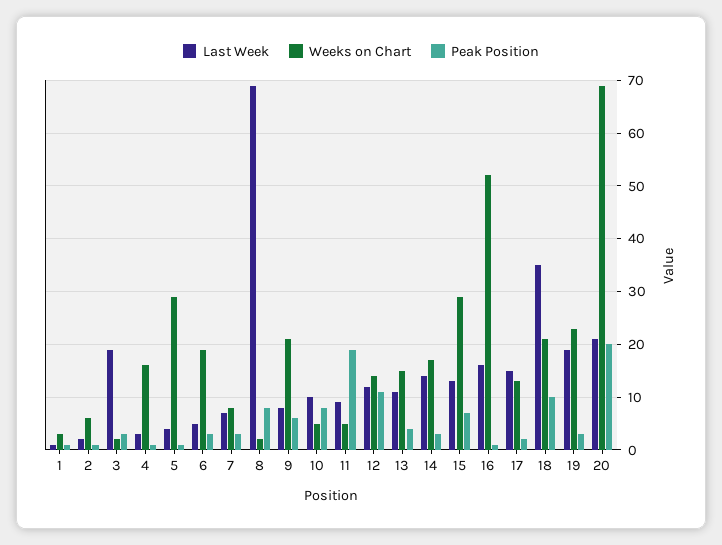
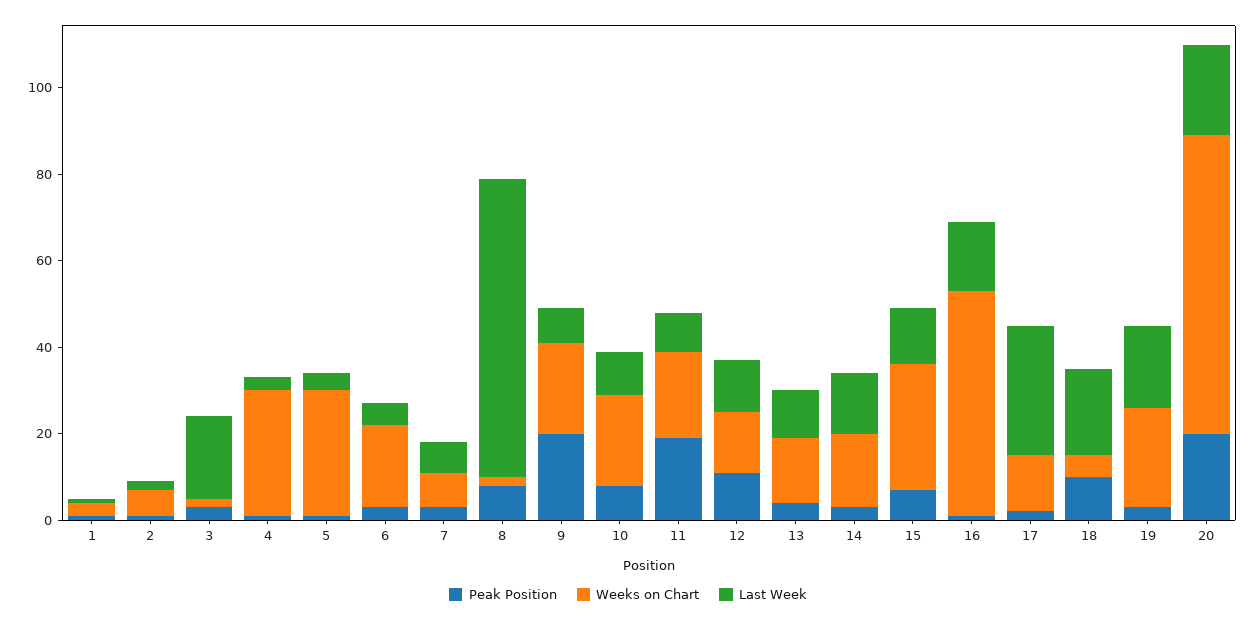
Weeks on Chart, 4: 15 -> 30
Peak Position, 9: 5 -> 20
Weeks on Chart, 10: 5 -> 20
Weeks on Chart, 11: 5 -> 20
Last Week, 17: 15 -> 30
Last Week, 18: 35 -> 20
Weeks on Chart, 18: 20 -> 5

